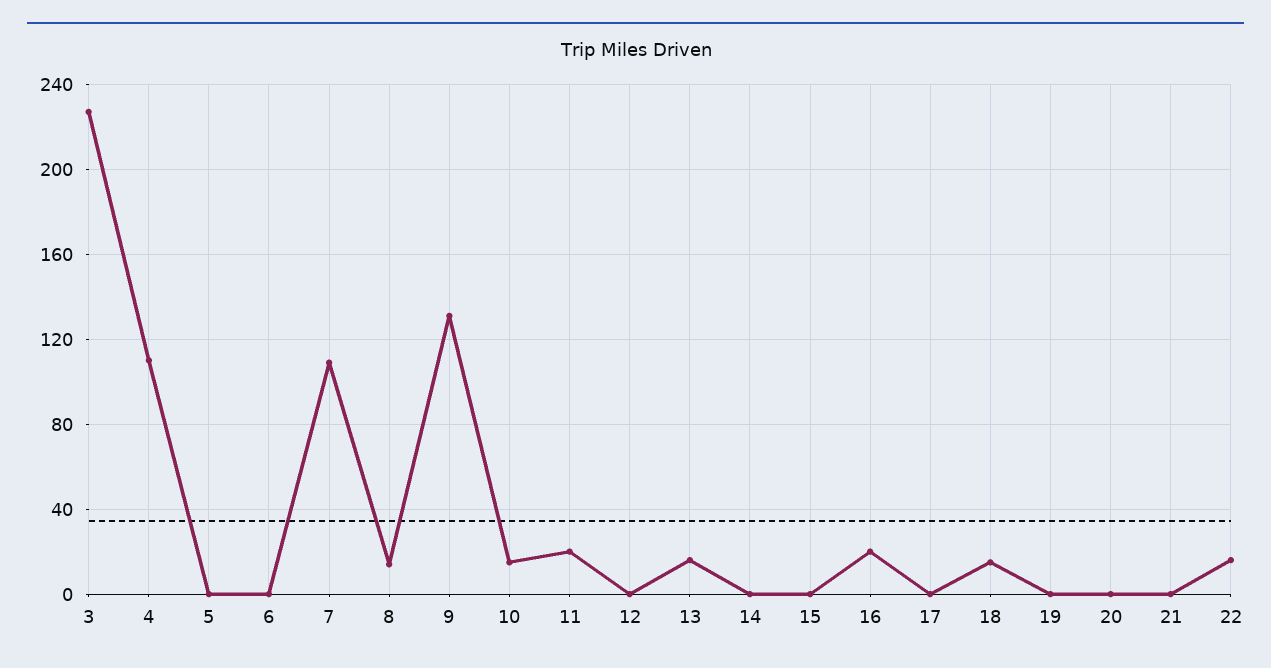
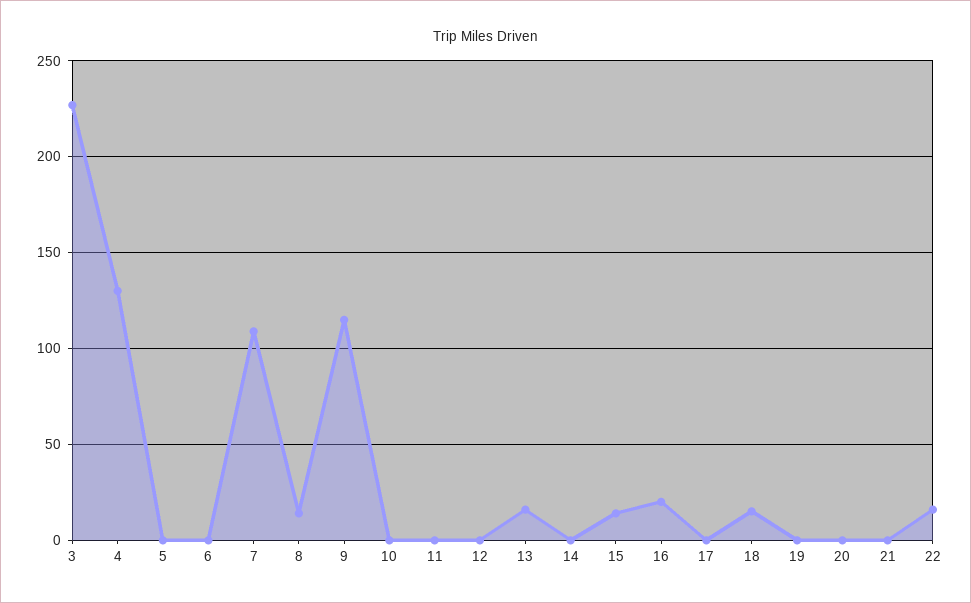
4: 110 -> 130
9: 130 -> 115
10: 15 -> 0
11: 20 -> 0
15: 0 -> 15

